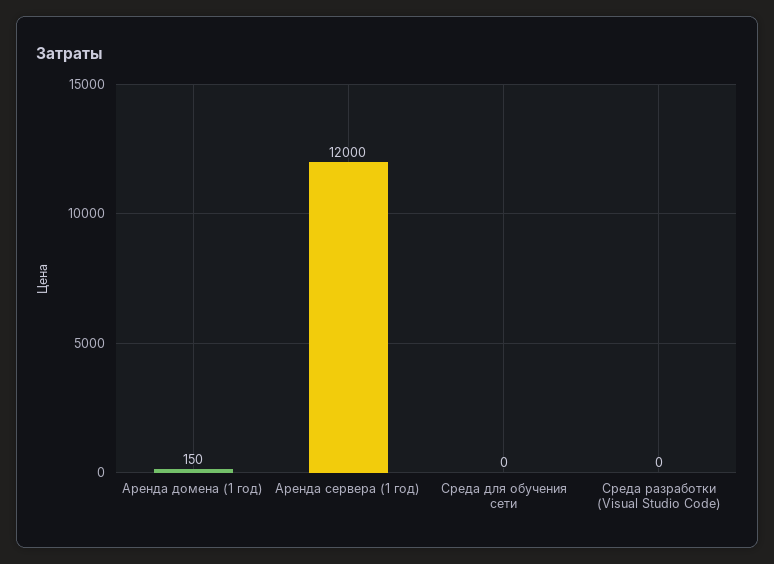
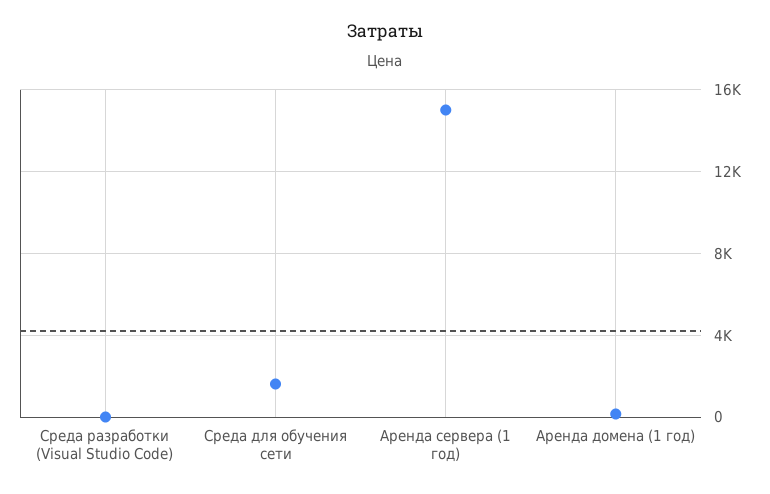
Аренда сервера (1 год): 12000 -> 15000
Среда для обучения сети: 0 -> 1500

